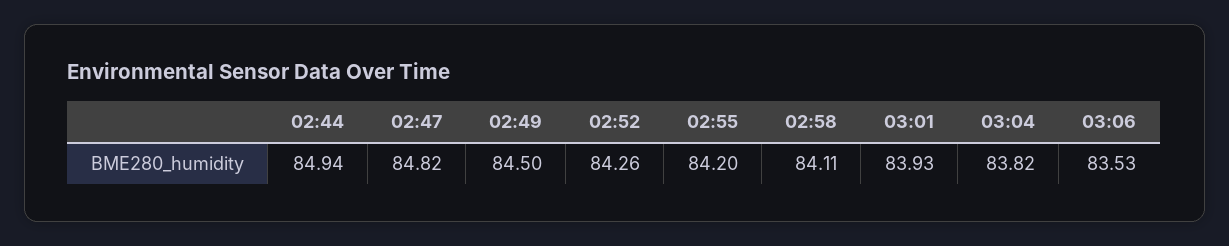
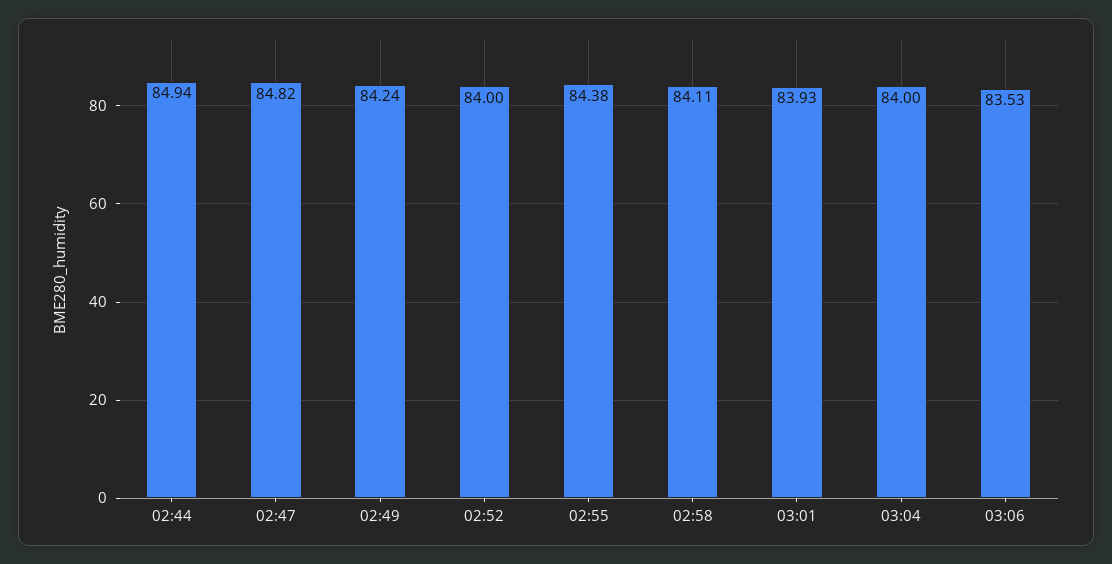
02:49: 84.5 -> 84.24
02:52: 84.26 -> 84
02:55: 84.2 -> 84.38
03:04: 83.82 -> 84

